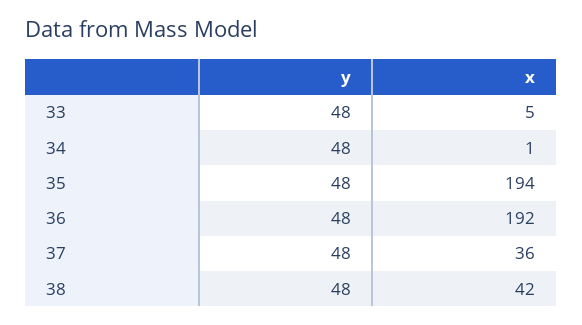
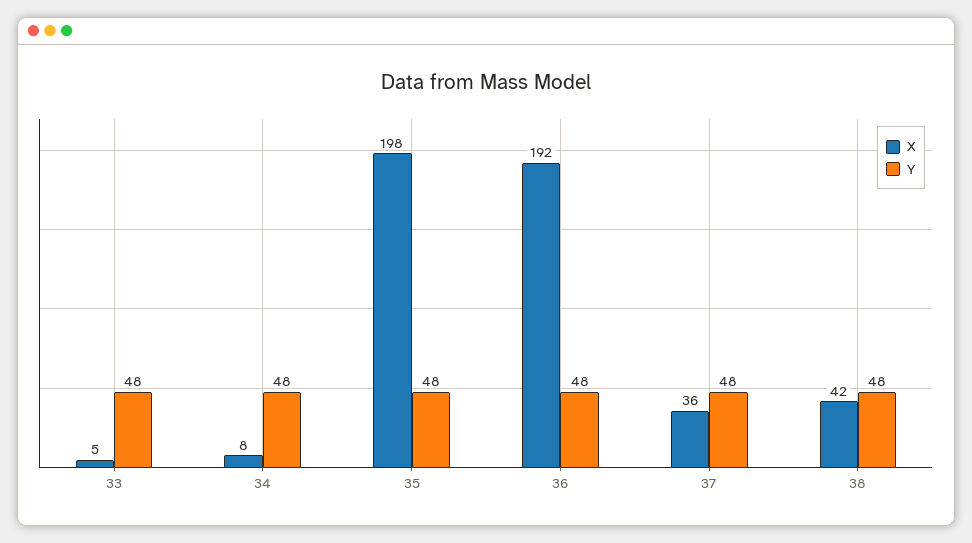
x, 34: 1 -> 8
x, 35: 194 -> 198

